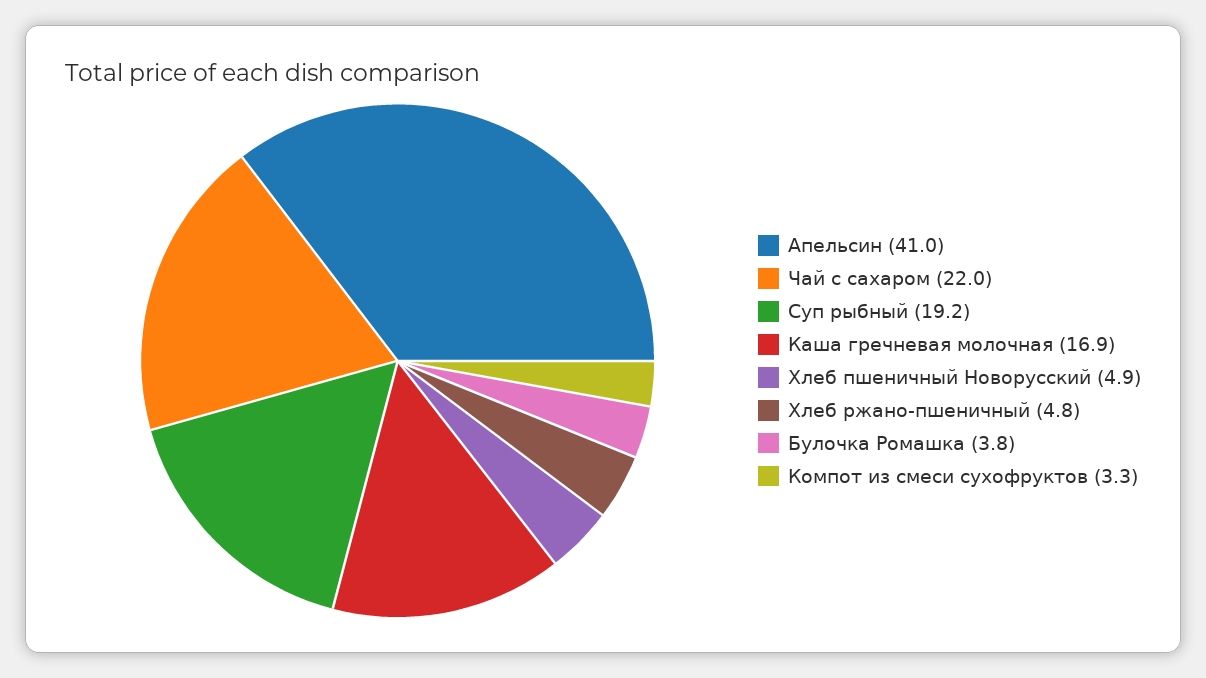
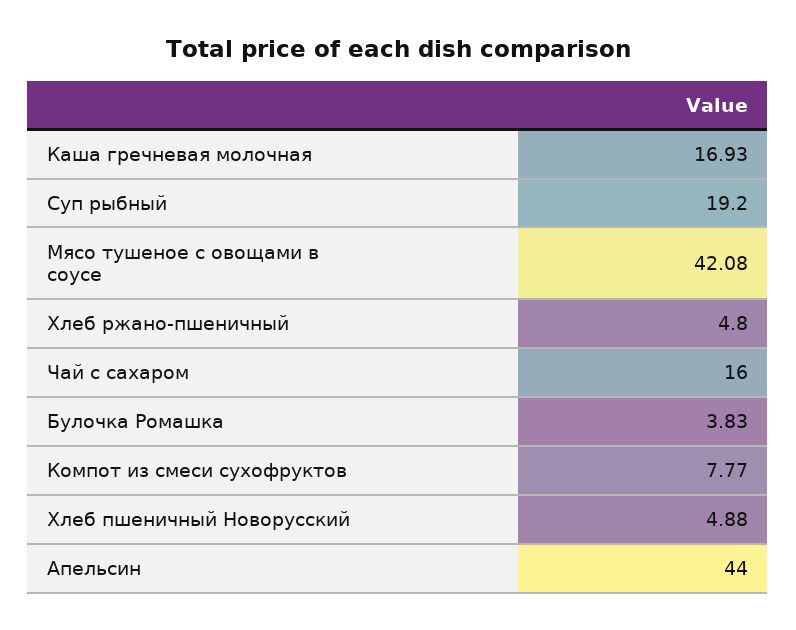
Апельсин: 41 -> 44
Чай с сахаром: 22 -> 16
Компот из смеси сухофруктов: 3.3 -> 7.77
Мясо тушеное с овощами в соусе: none -> 42.08

